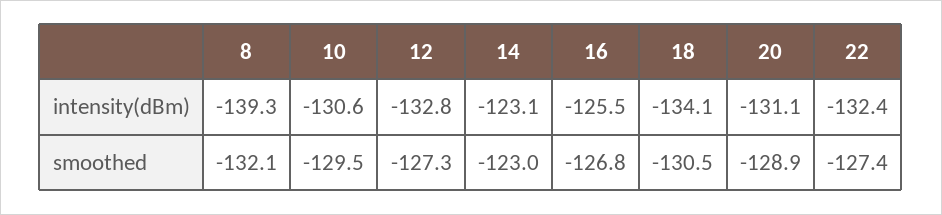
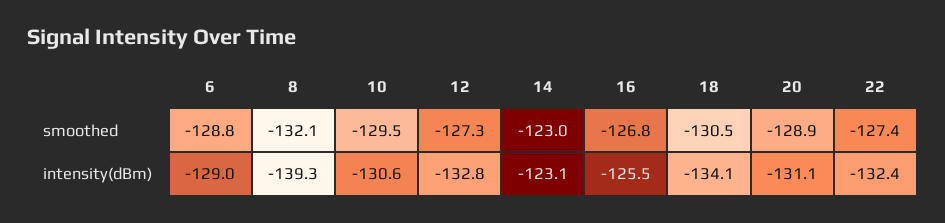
6, smoothed: none -> -128.8
6, intensity(dBm): none -> -129

